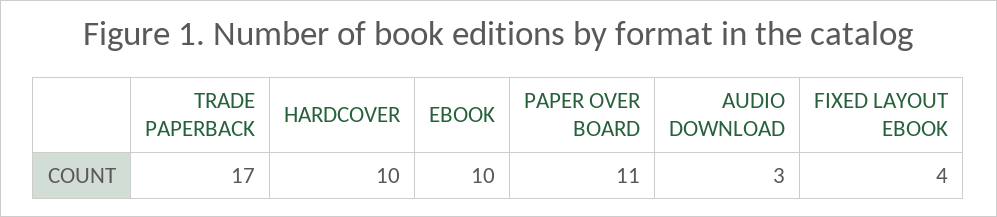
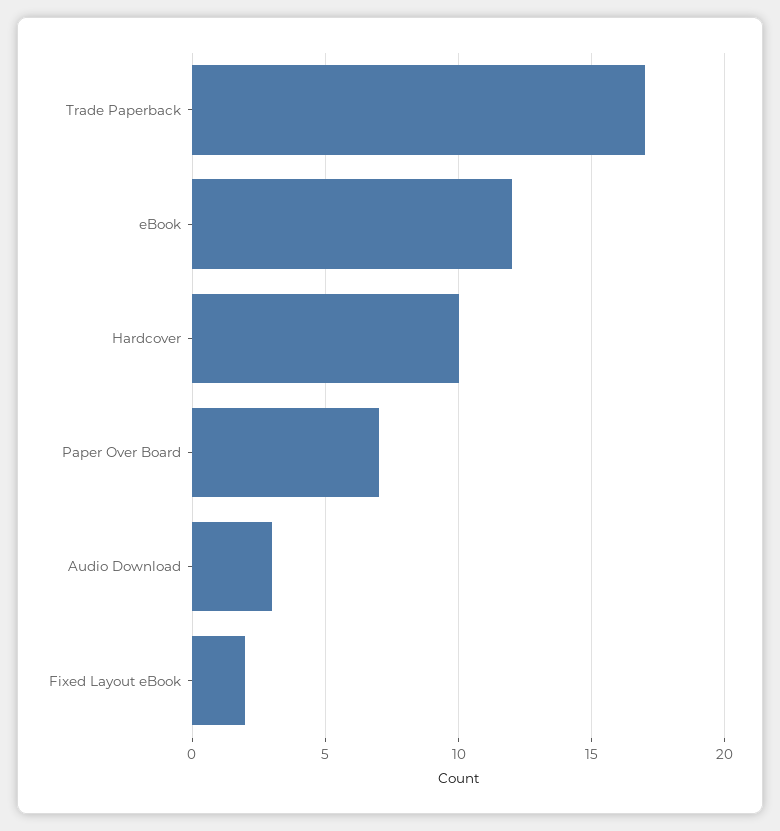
EBOOK: 10 -> 12
PAPER OVER BOARD: 11 -> 7
FIXED LAYOUT EBOOK: 4 -> 2

